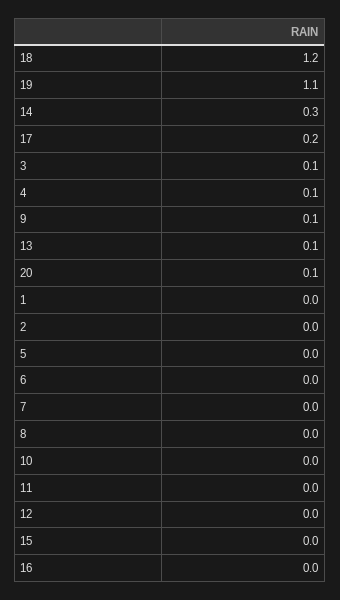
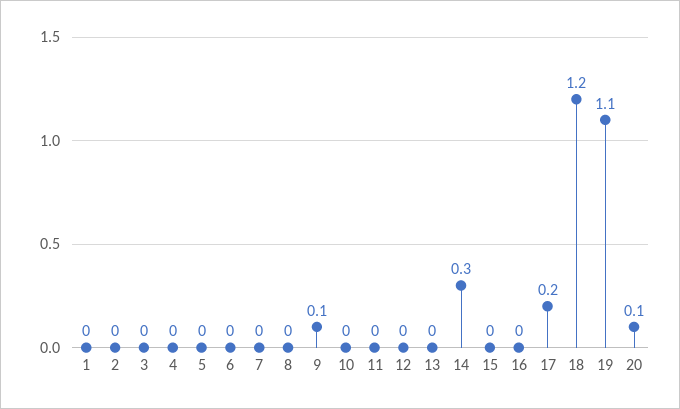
3: 0.1 -> 0
4: 0.1 -> 0
13: 0.1 -> 0

